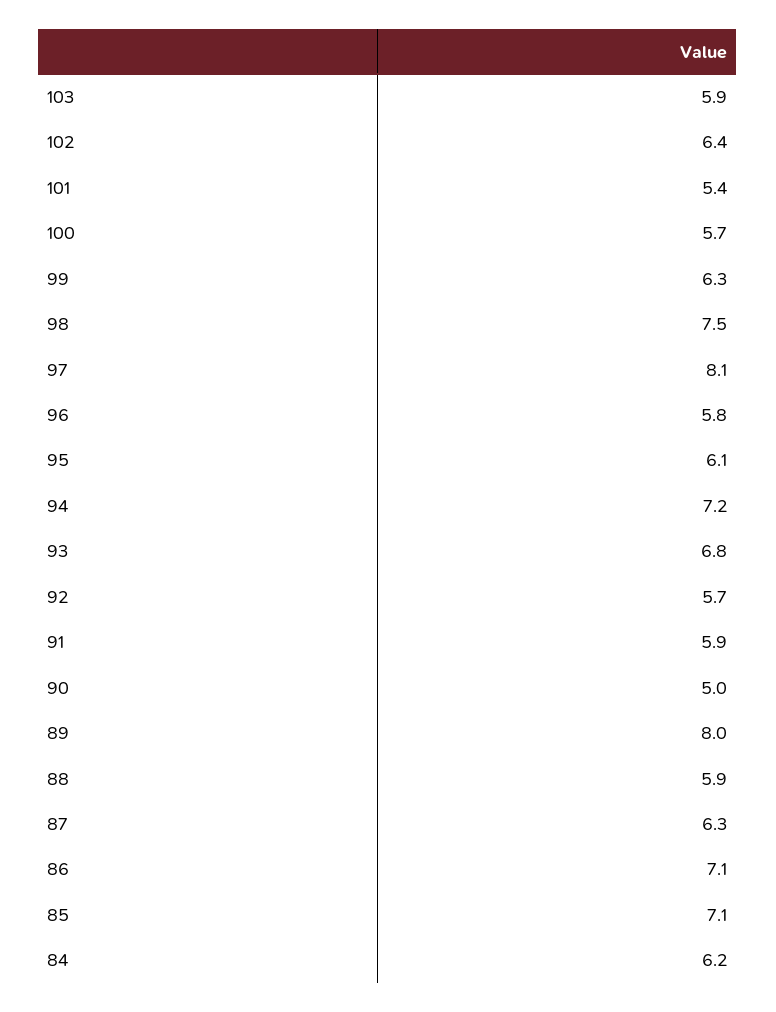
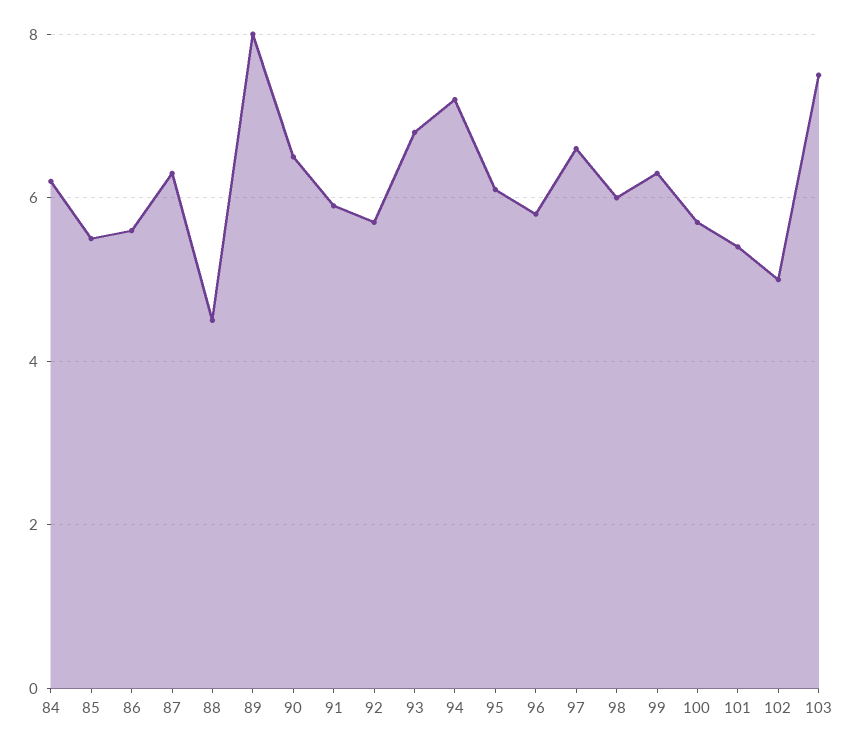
103: 5.9 -> 7.5
102: 6.4 -> 5
98: 7.5 -> 6
97: 8.1 -> 6.5
90: 5 -> 6.5
88: 5.9 -> 4.5
86: 7.1 -> 5.5
85: 7.1 -> 5.5

